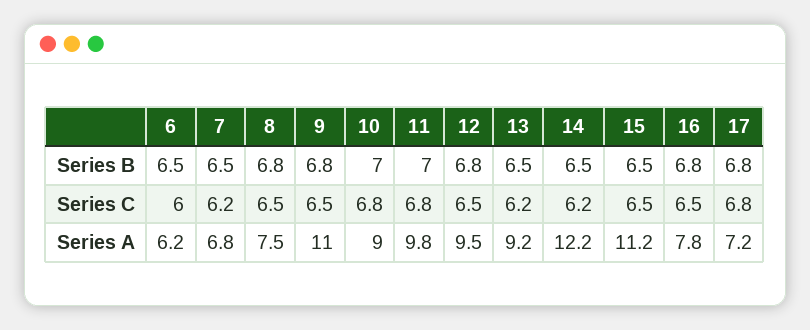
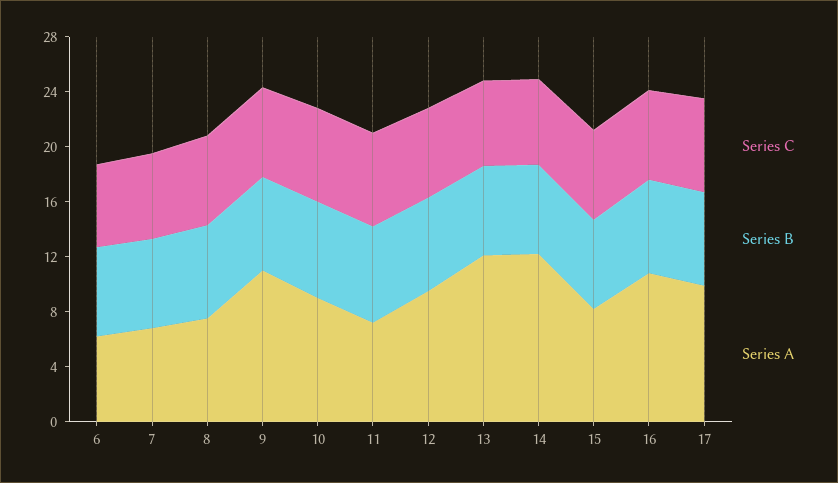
Series A, 11: 9.8 -> 7
Series A, 13: 9.2 -> 12
Series A, 15: 11.2 -> 8
Series A, 16: 7.8 -> 11
Series A, 17: 7.2 -> 10

